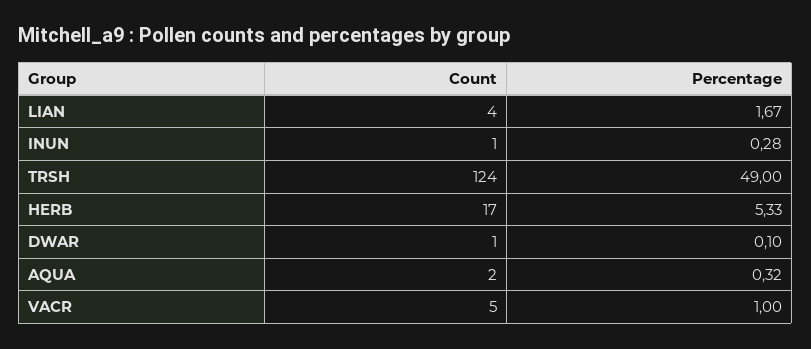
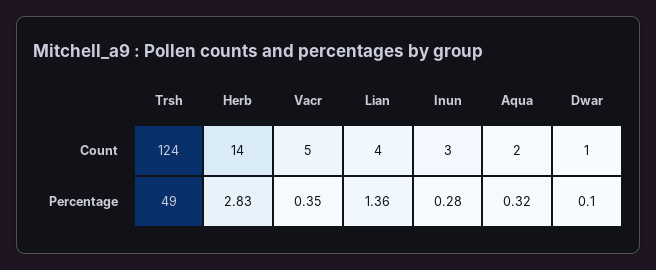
Percentage, LIAN: 1.67 -> 1.36
Count, INUN: 1 -> 3
Count, HERB: 17 -> 14
Percentage, HERB: 5.33 -> 2.83
Percentage, VACR: 1 -> 0.35

